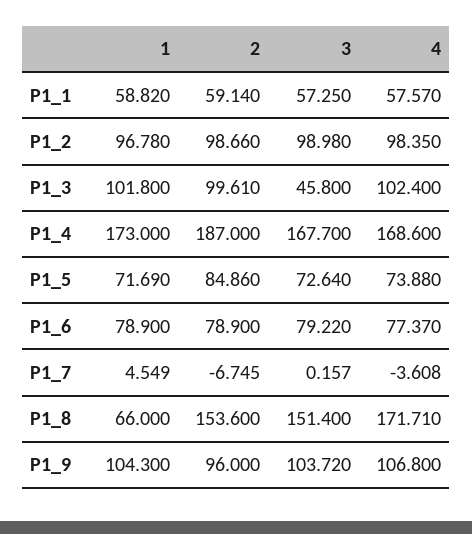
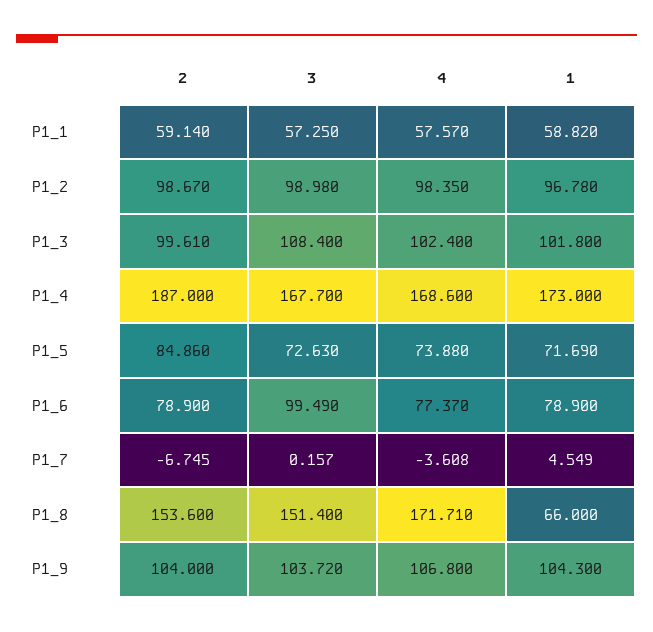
2, P1_2: 98.66 -> 98.67
3, P1_3: 45.8 -> 108.4
3, P1_5: 72.64 -> 72.63
3, P1_6: 79.22 -> 99.49
2, P1_9: 96 -> 104

